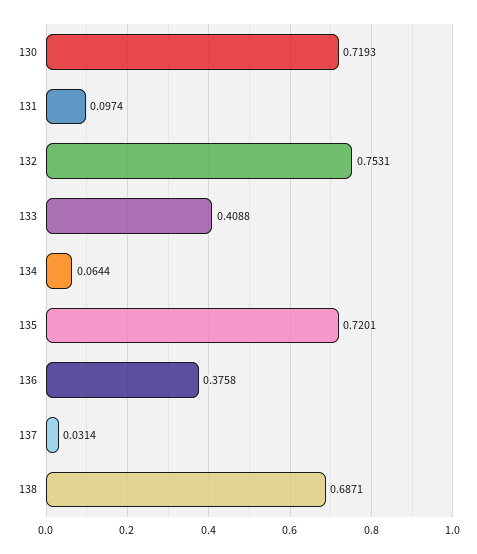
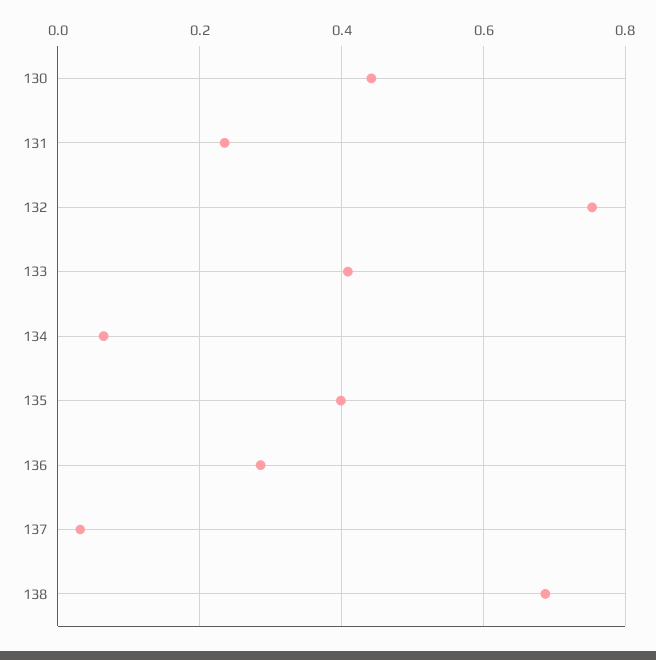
130: 0.7193 -> 0.44
131: 0.0974 -> 0.24
135: 0.7201 -> 0.4
136: 0.3758 -> 0.28

